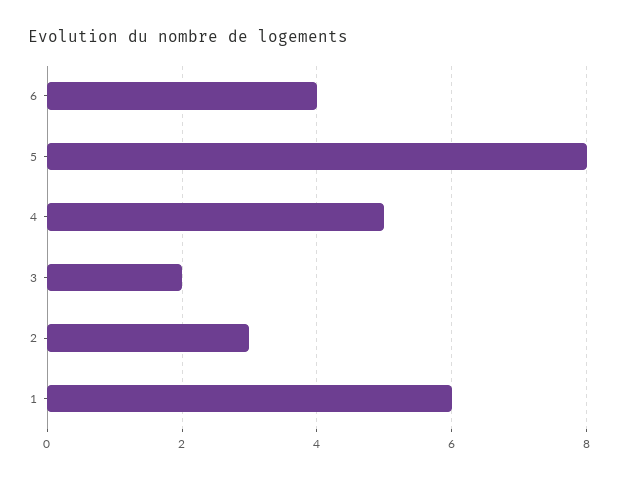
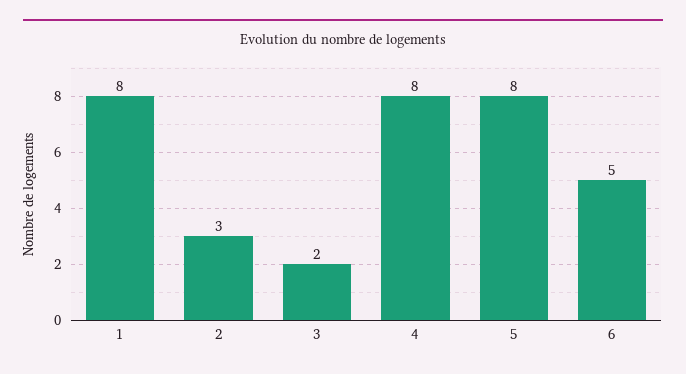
6: 4 -> 5
4: 5 -> 8
1: 6 -> 8

